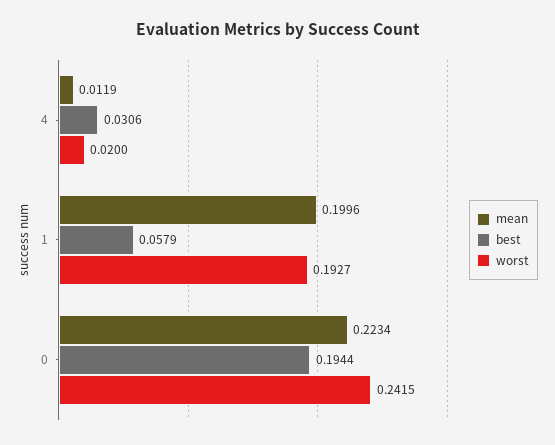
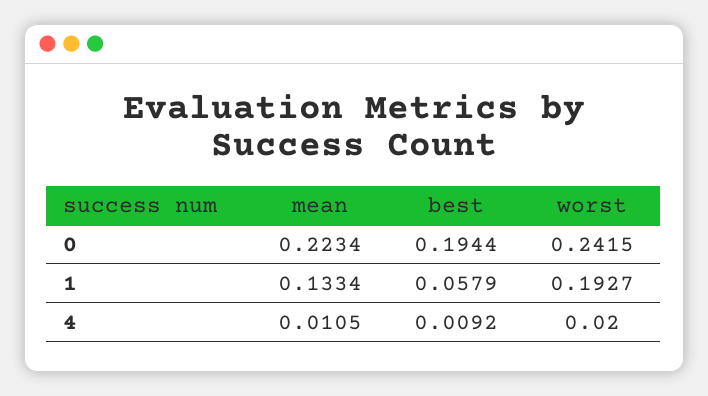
mean, 4: 0.0119 -> 0.0105
best, 4: 0.0306 -> 0.0092
mean, 1: 0.1996 -> 0.1334

